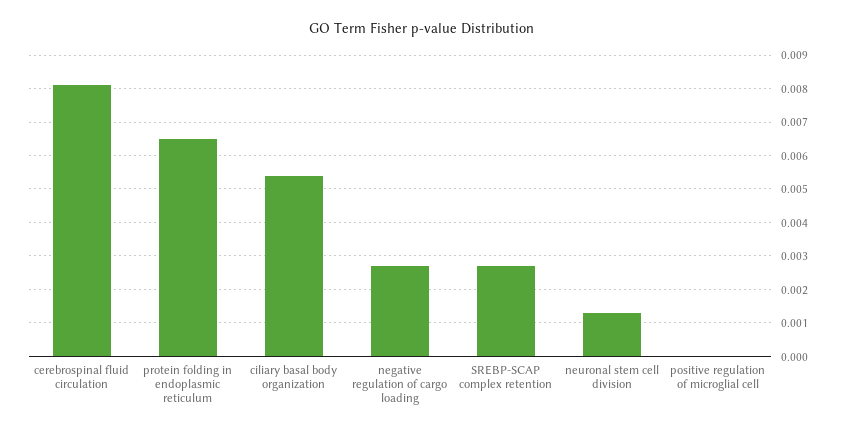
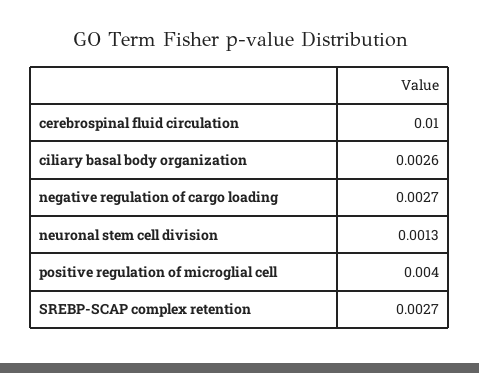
cerebrospinal fluid circulation: 0.008 -> 0.01
protein folding in endoplasmic reticulum: 0.0065 -> none
ciliary basal body organization: 0.0055 -> 0.0026
positive regulation of microglial cell: 0 -> 0.004

